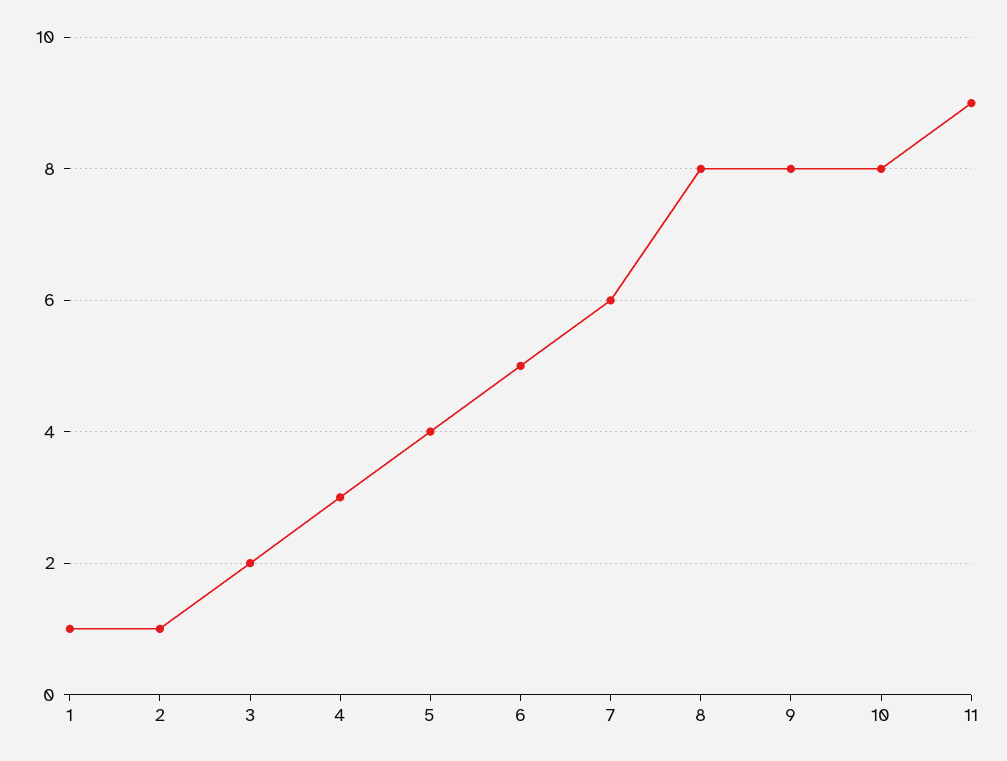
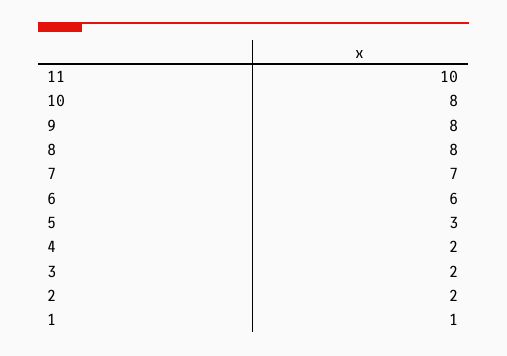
2: 1 -> 2
4: 3 -> 2
5: 4 -> 3
6: 5 -> 6
7: 6 -> 7
11: 9 -> 10

